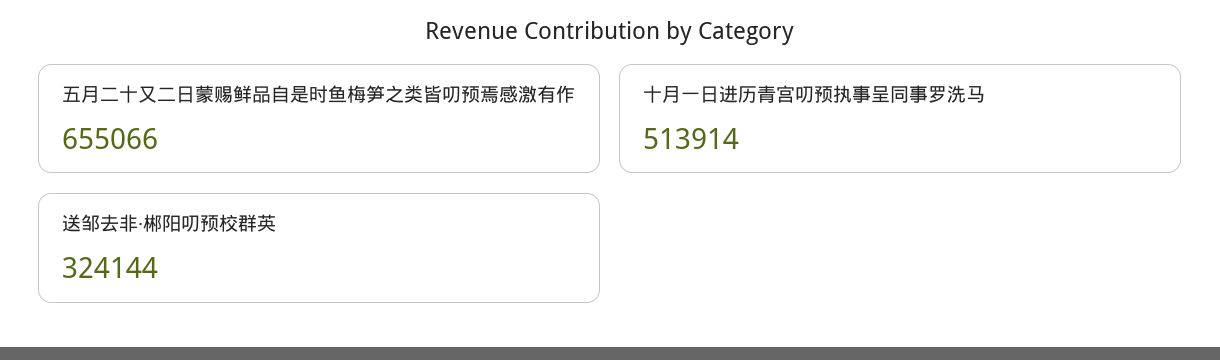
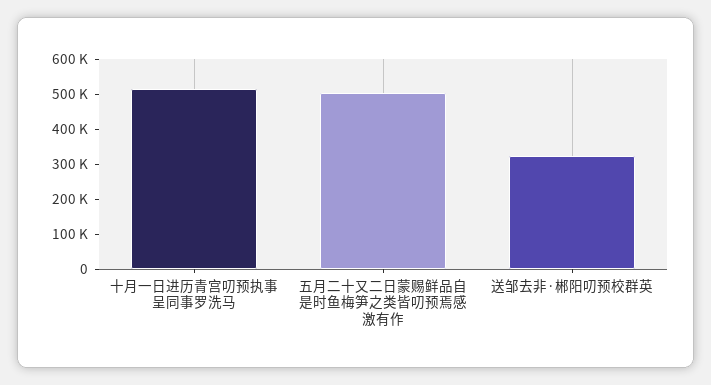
五月二十又二日蒙赐鲜品自是时鱼梅笋之类皆叨预焉感激有作: 655066 -> 500000

